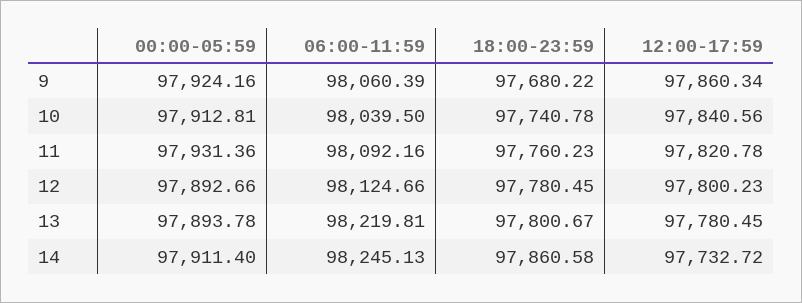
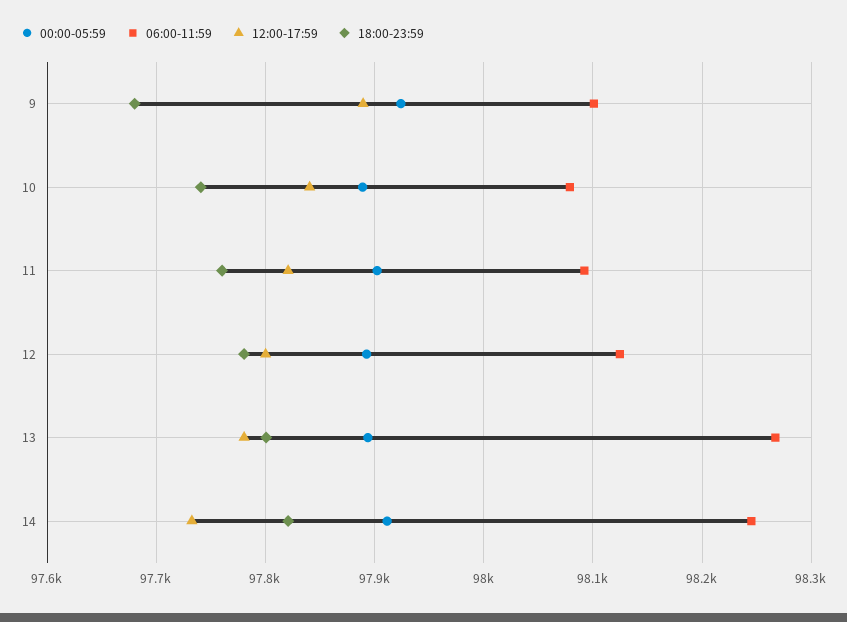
06:00-11:59, 9: 98060.39 -> 98100
12:00-17:59, 9: 97860.34 -> 97890
00:00-05:59, 10: 97912.81 -> 97890
06:00-11:59, 10: 98039.5 -> 98080
00:00-05:59, 11: 97931.36 -> 97900
06:00-11:59, 13: 98219.81 -> 98270
18:00-23:59, 14: 97860.58 -> 97820

